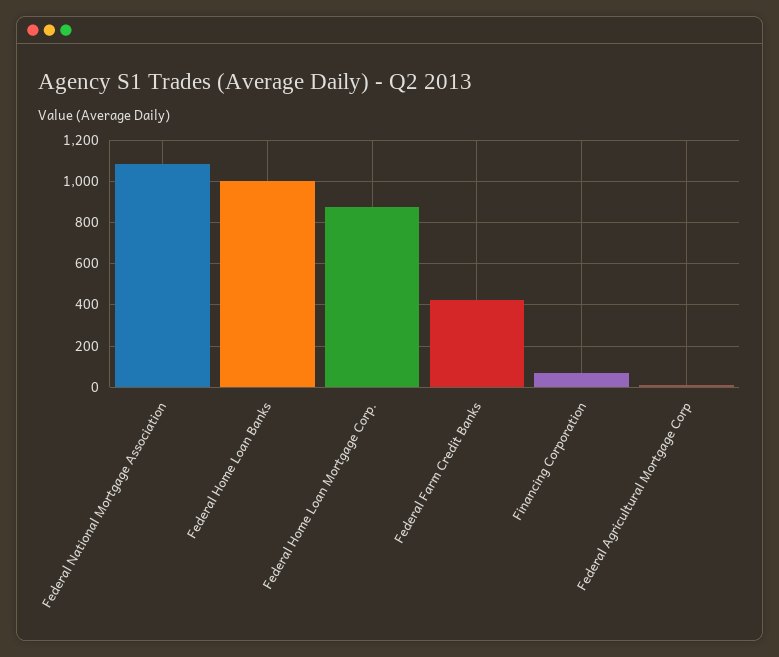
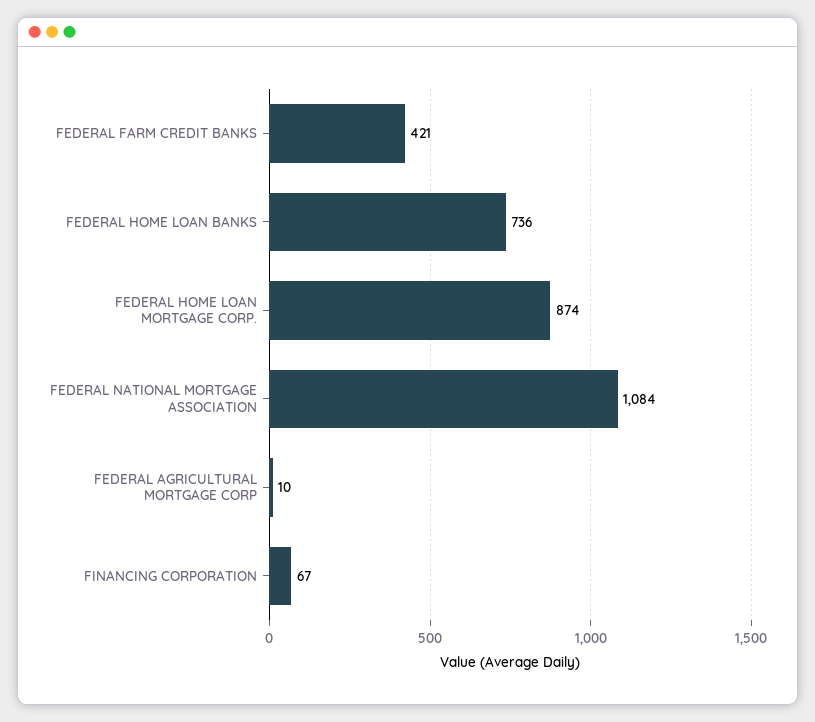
Federal Home Loan Banks: 1000 -> 736

